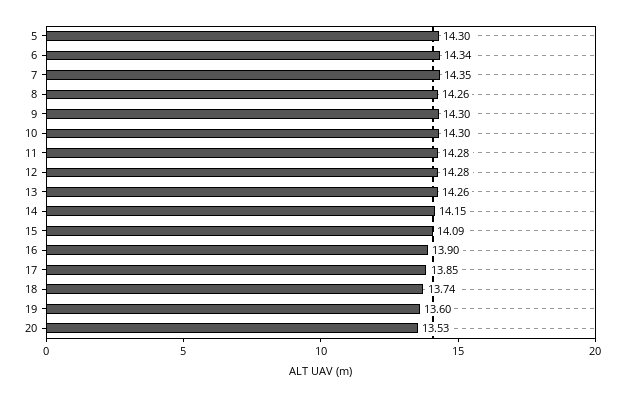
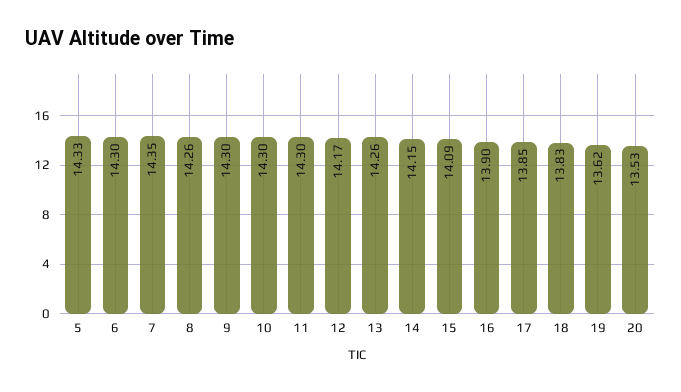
5: 14.3 -> 14.33
6: 14.34 -> 14.3
11: 14.28 -> 14.3
12: 14.28 -> 14.17
18: 13.74 -> 13.83
19: 13.6 -> 13.62

